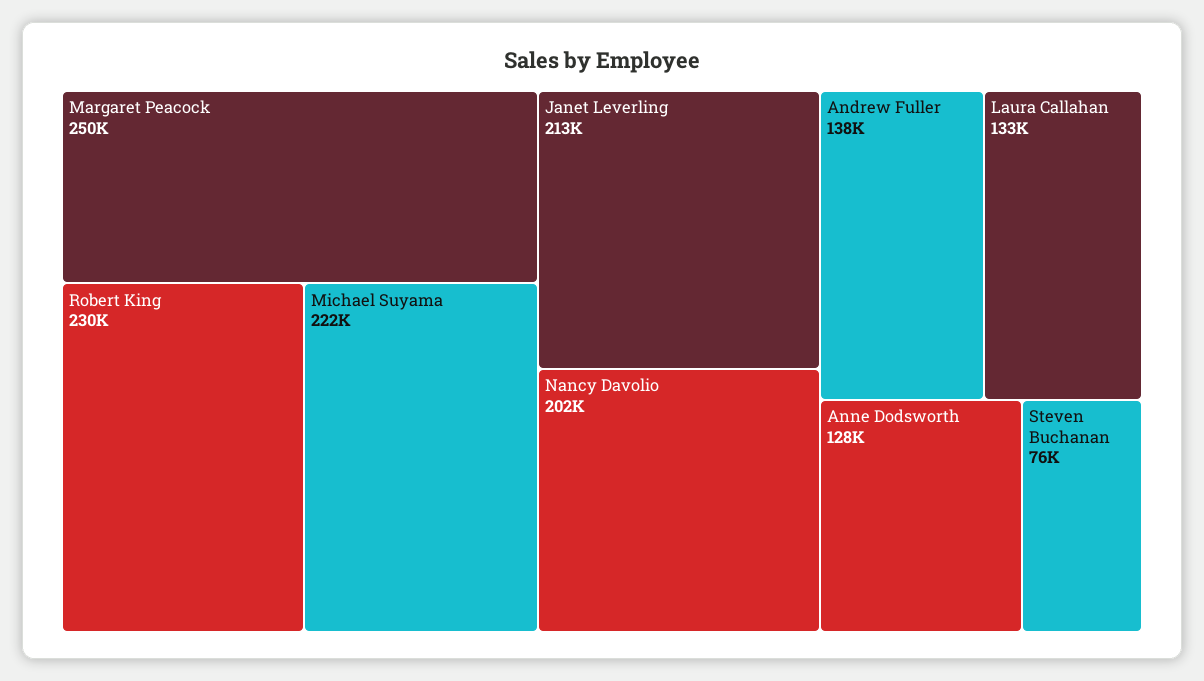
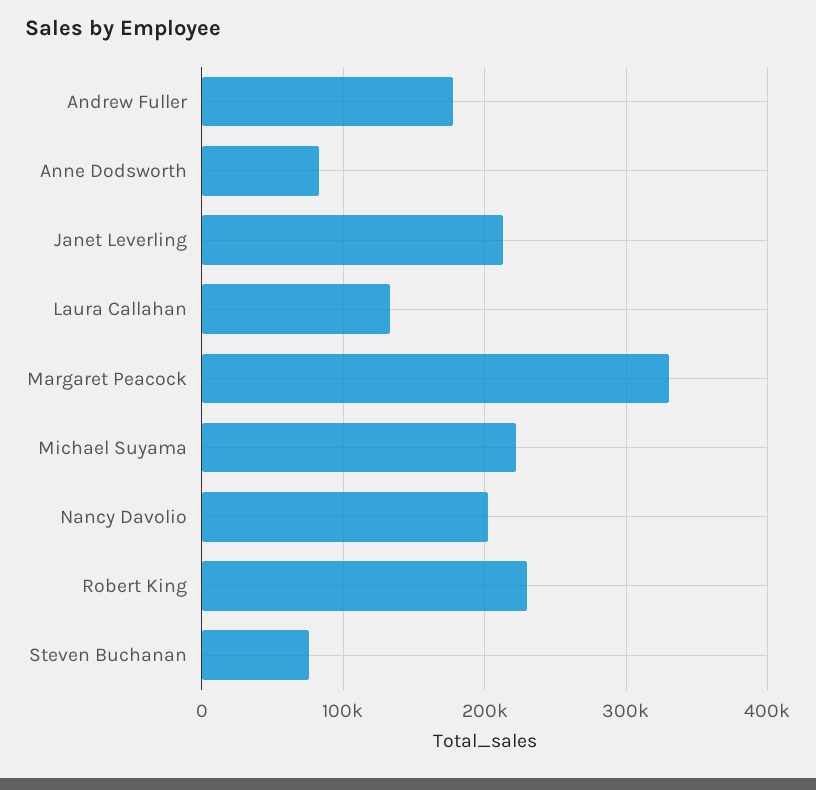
Margaret Peacock: 250000 -> 330000
Andrew Fuller: 138000 -> 180000
Anne Dodsworth: 128000 -> 80000

